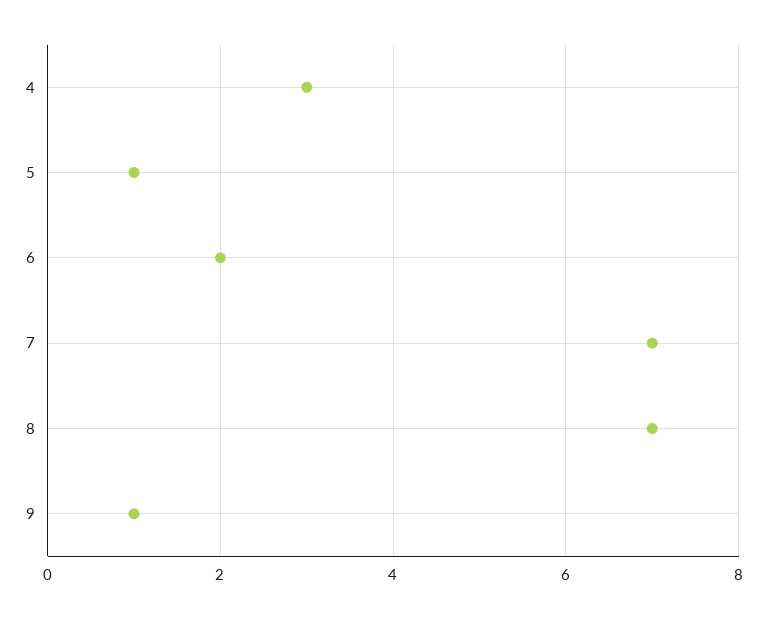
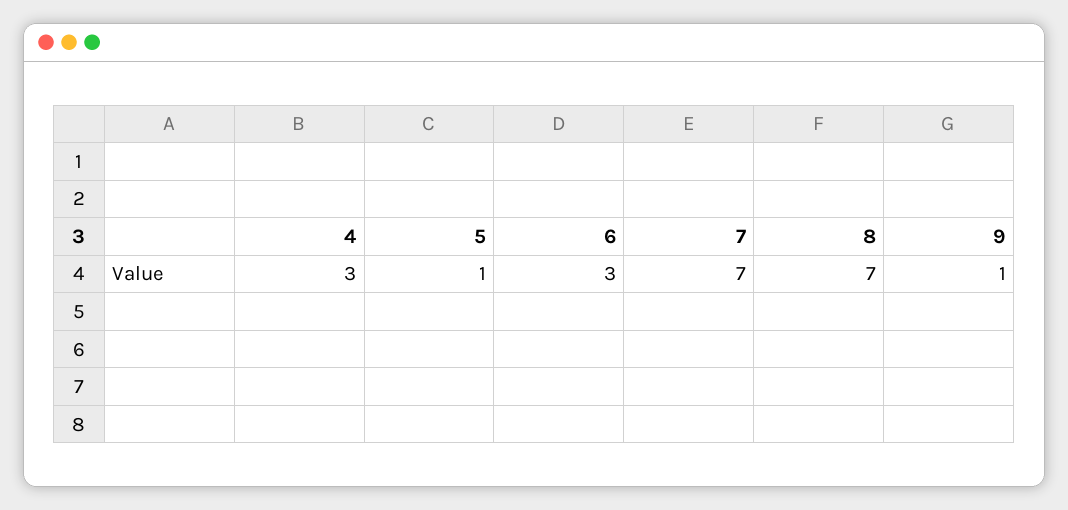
6: 2 -> 3

